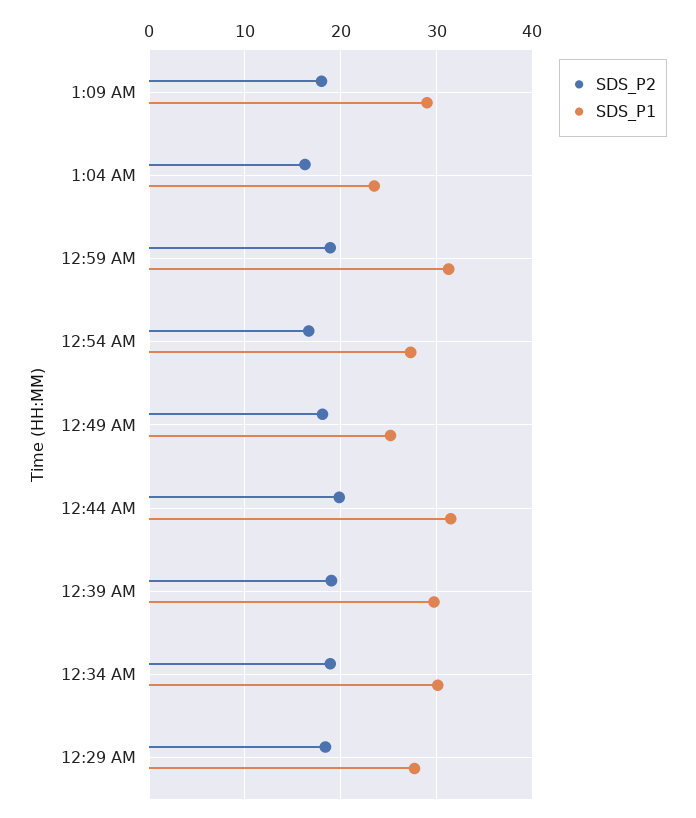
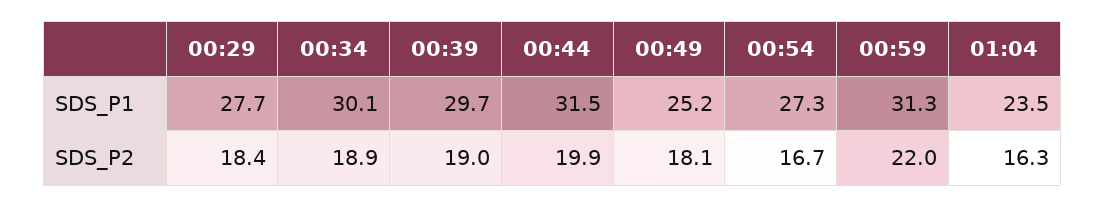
SDS_P2, 1:09 AM: 18 -> none
SDS_P1, 1:09 AM: 29 -> none
SDS_P2, 12:59 AM: 19 -> 22

